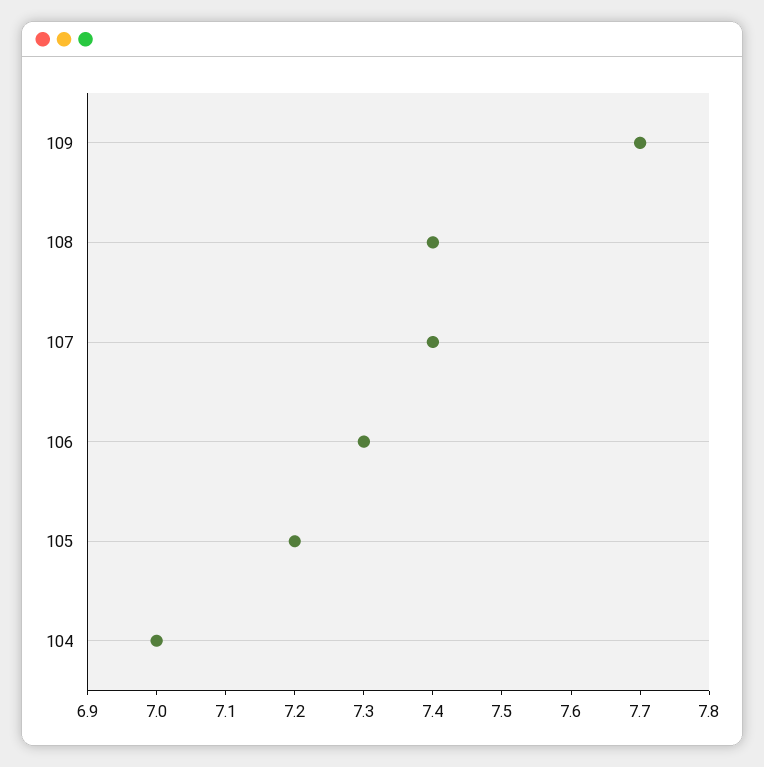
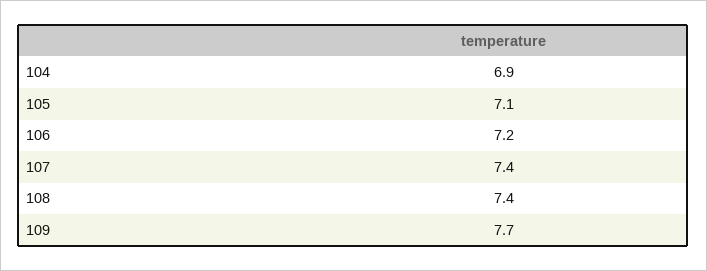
106: 7.3 -> 7.2
105: 7.2 -> 7.1
104: 7 -> 6.9

